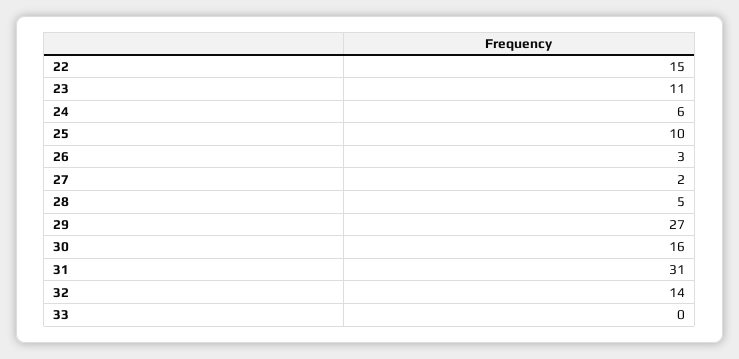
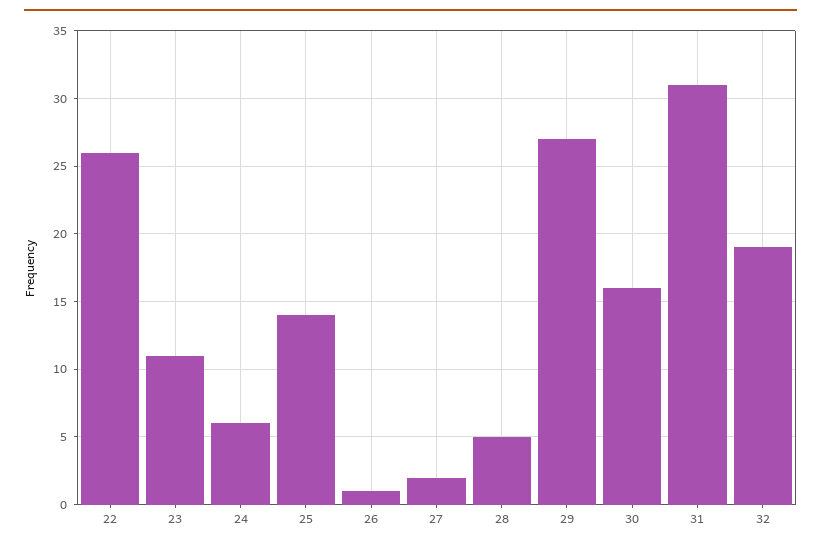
22: 15 -> 26
25: 10 -> 14
26: 3 -> 1
32: 14 -> 19
33: 0 -> none

